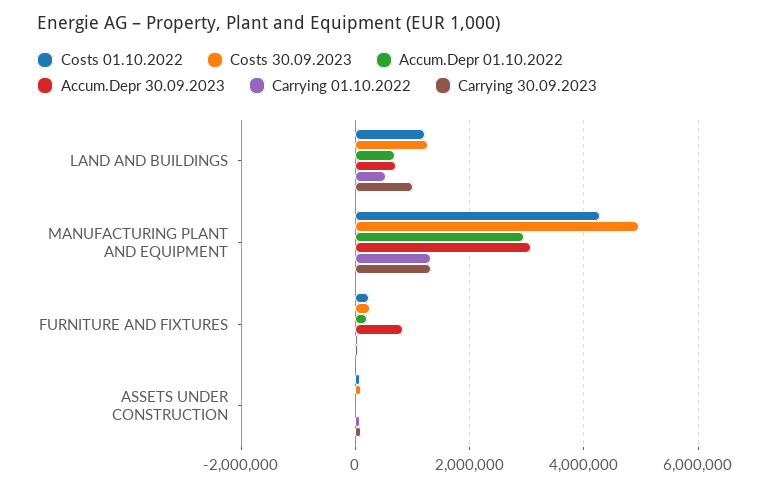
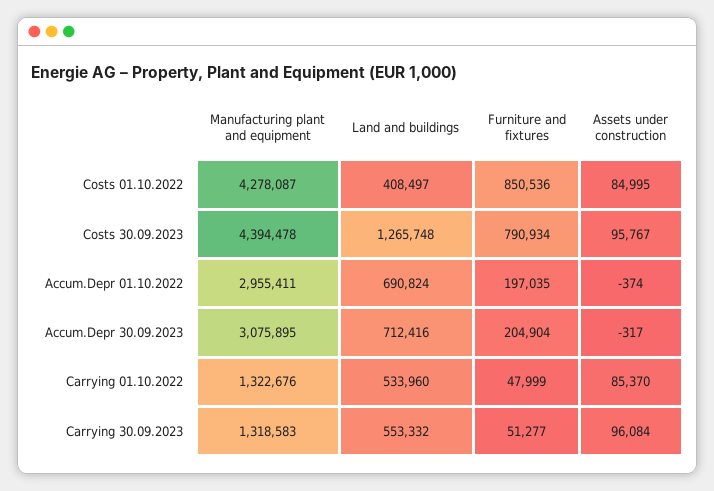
Costs 01.10.2022, LAND AND BUILDINGS: 1200000 -> 408497
Carrying 30.09.2023, LAND AND BUILDINGS: 1000000 -> 553332
Costs 30.09.2023, MANUFACTURING PLANT AND EQUIPMENT: 5000000 -> 4394478
Costs 01.10.2022, FURNITURE AND FIXTURES: 200000 -> 850536
Costs 30.09.2023, FURNITURE AND FIXTURES: 200000 -> 790934
Accum.Depr 30.09.2023, FURNITURE AND FIXTURES: 800000 -> 204904

